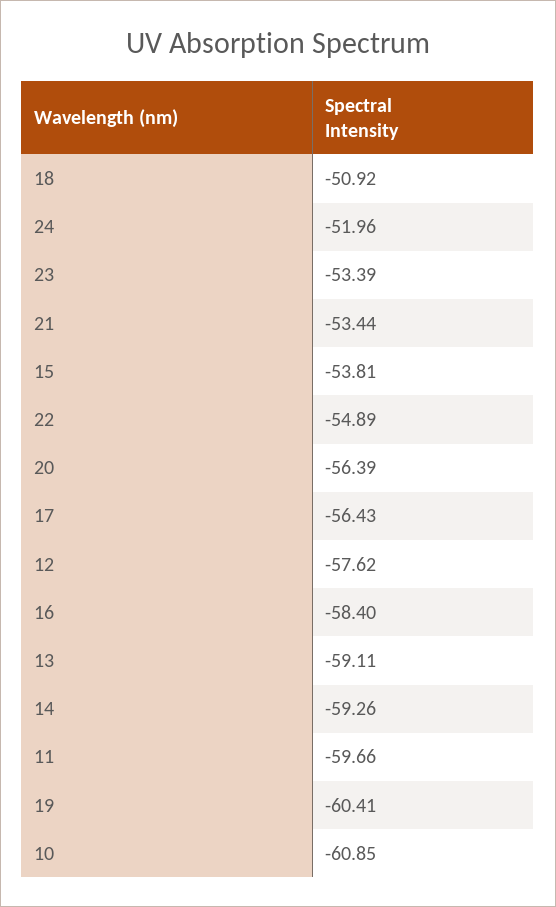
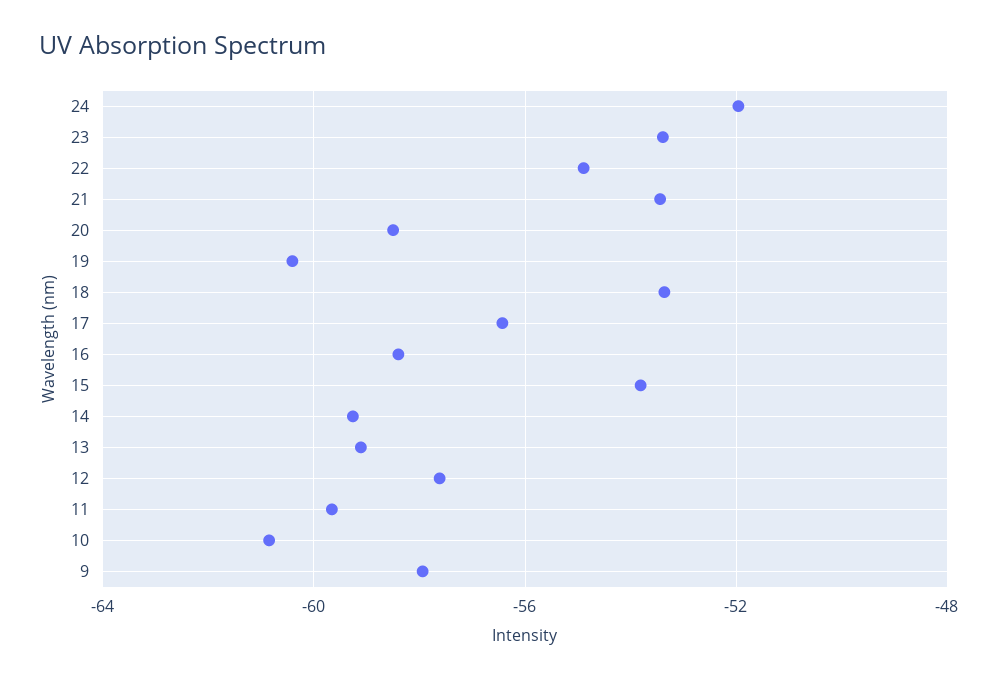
18: -50.92 -> -53.5
20: -56.39 -> -58.5
9: none -> -58

